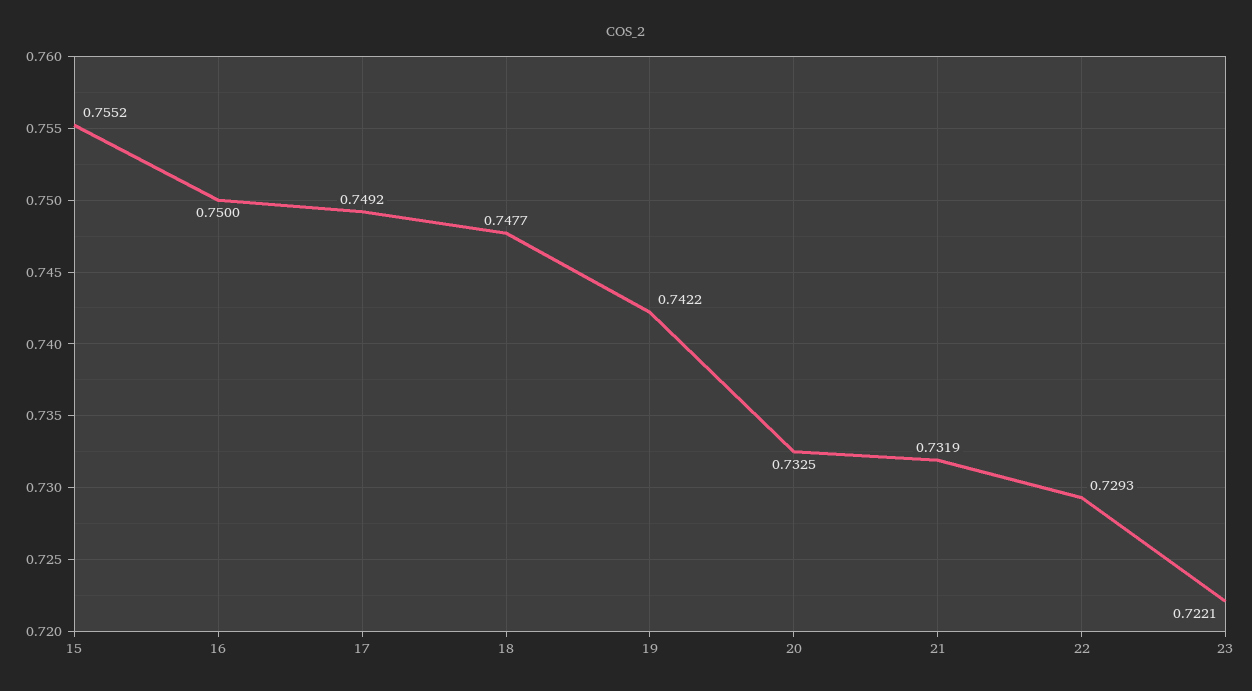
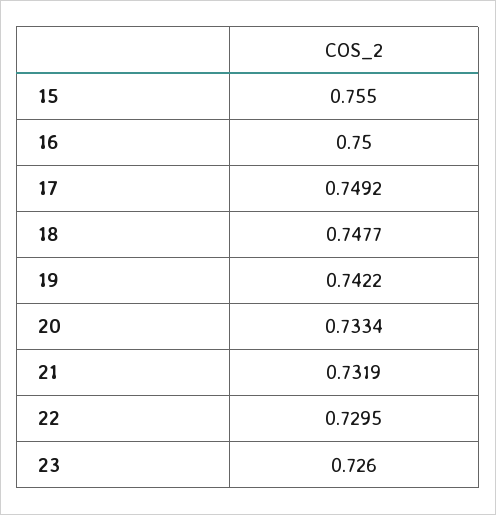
15: 0.7552 -> 0.755
20: 0.7325 -> 0.7334
22: 0.7293 -> 0.7295
23: 0.7221 -> 0.726

